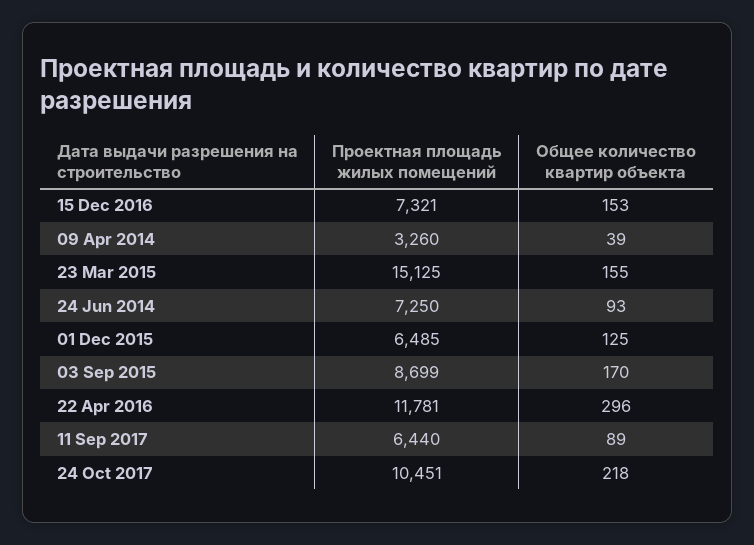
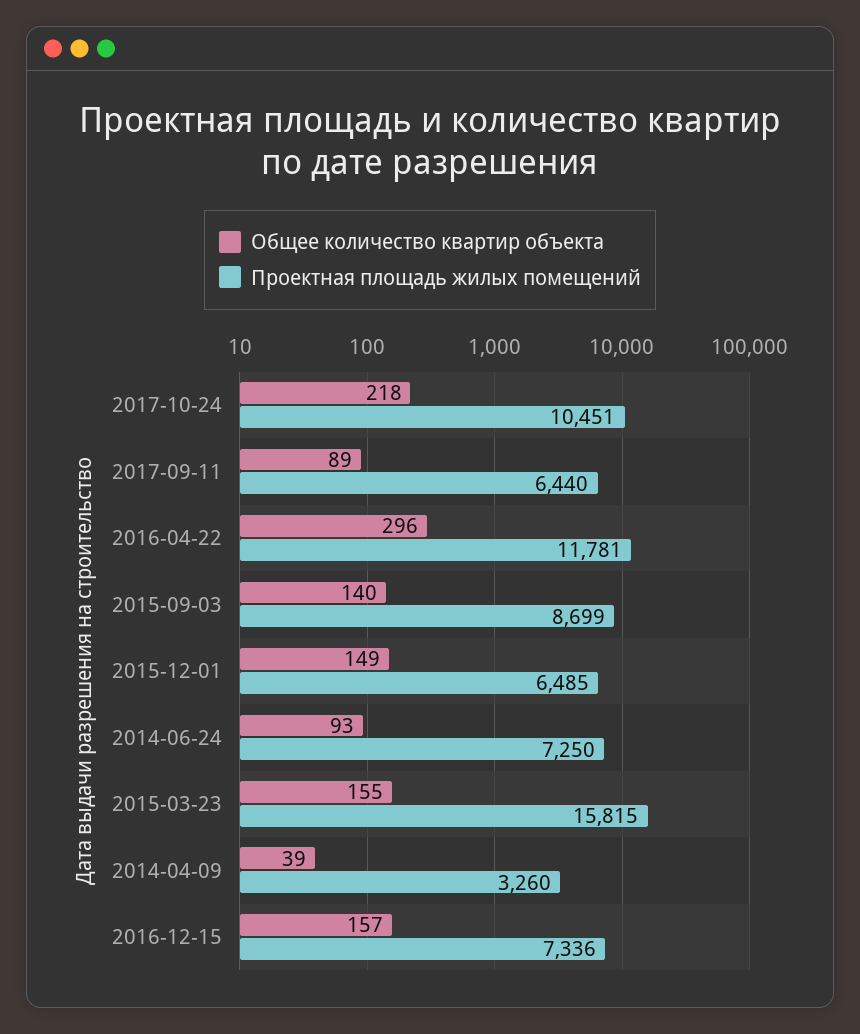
Проектная площадь жилых помещений, 15 Dec 2016: 7321 -> 7336
Общее количество квартир объекта, 15 Dec 2016: 153 -> 157
Проектная площадь жилых помещений, 23 Mar 2015: 15125 -> 15815
Общее количество квартир объекта, 01 Dec 2015: 125 -> 149
Общее количество квартир объекта, 03 Sep 2015: 170 -> 140

